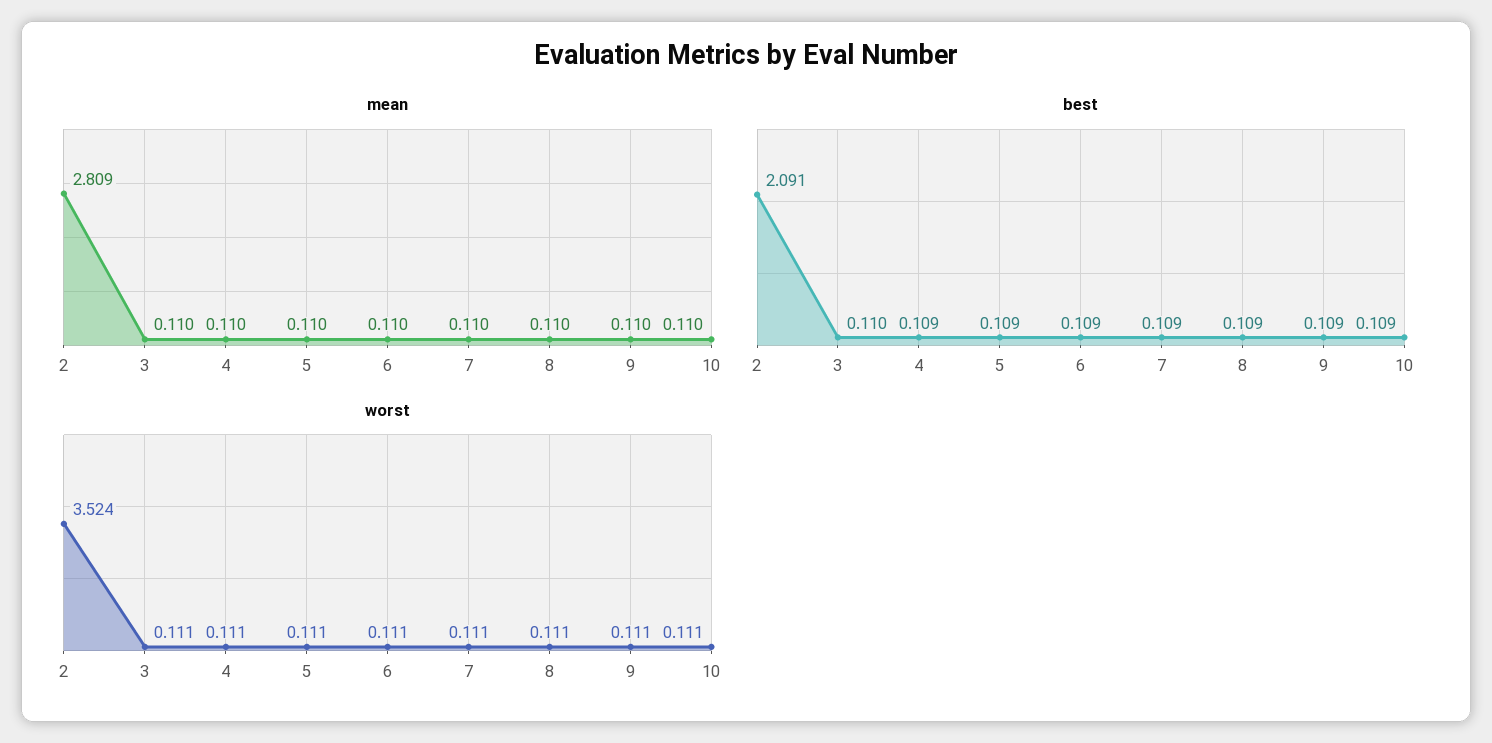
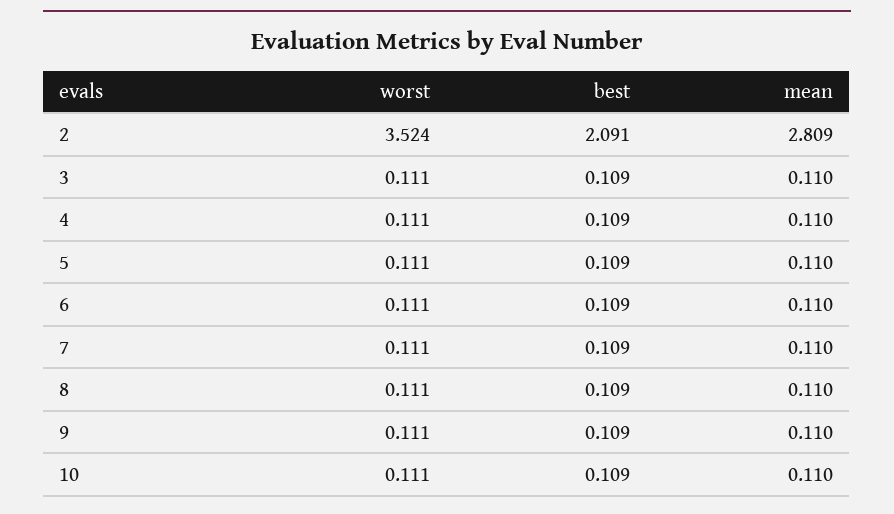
best, 3: 0.11 -> 0.109

